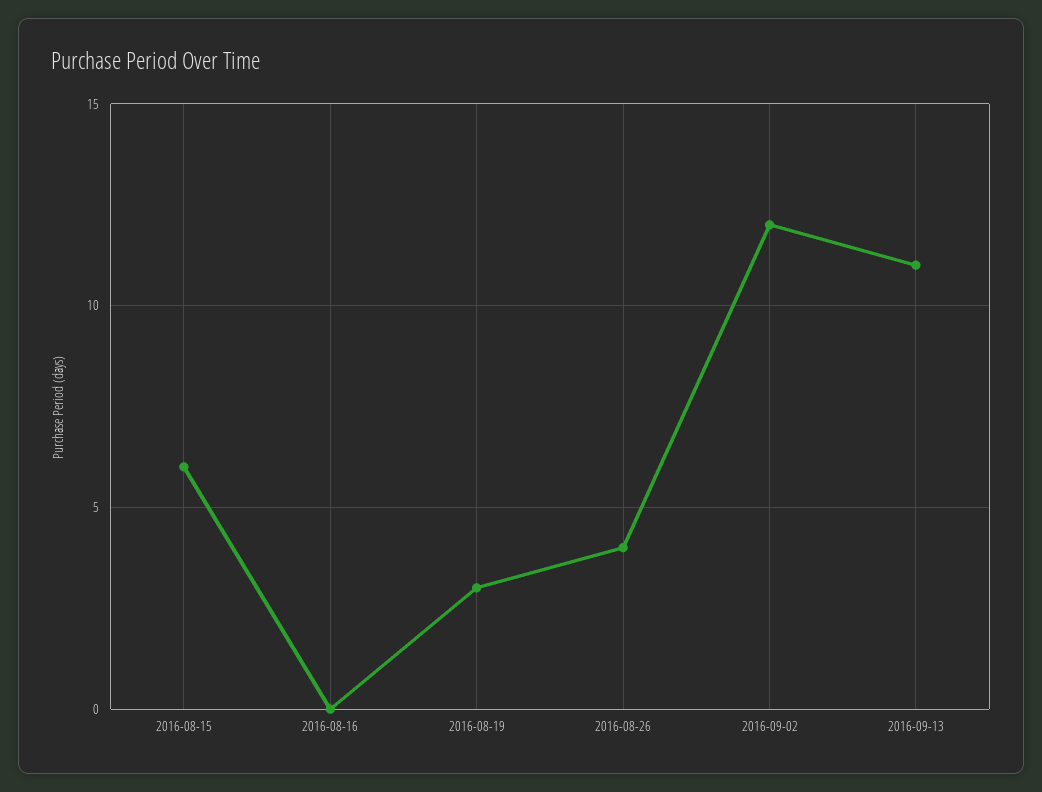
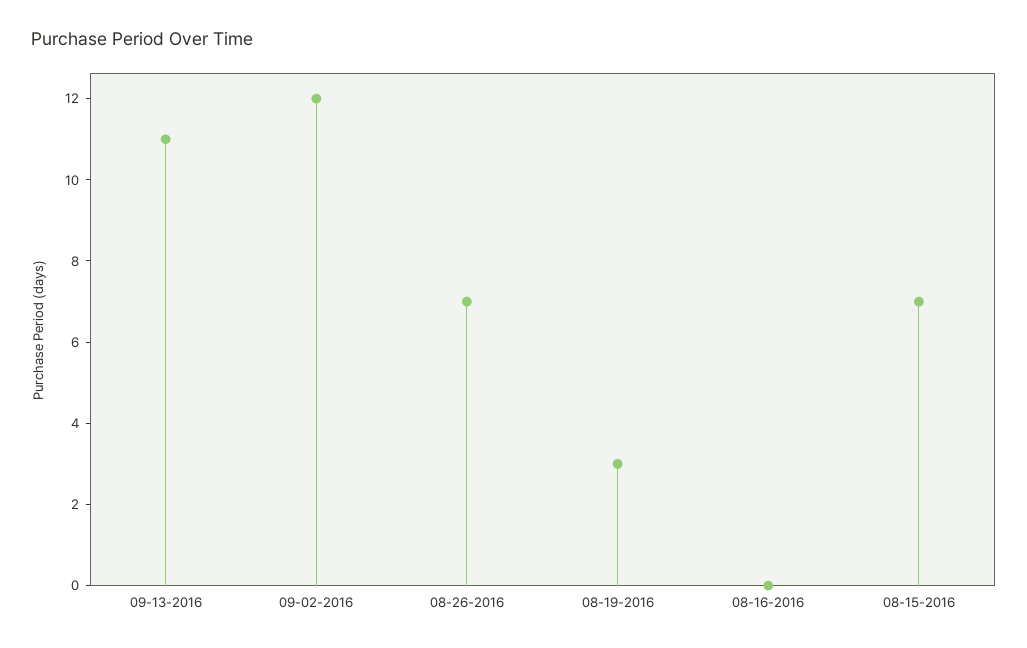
2016-08-15: 6 -> 7
2016-08-26: 4 -> 7

